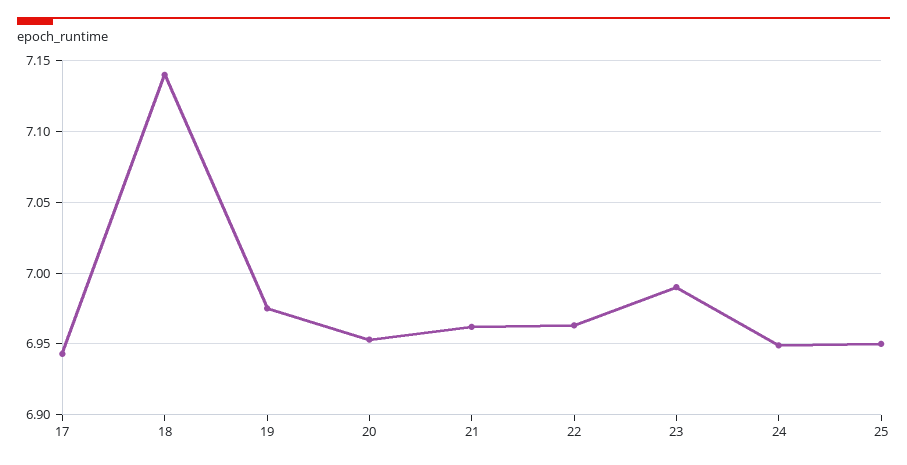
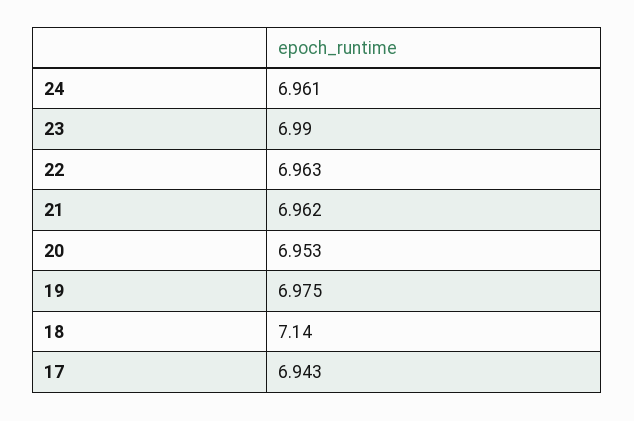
24: 6.95 -> 6.961
25: 6.95 -> none

